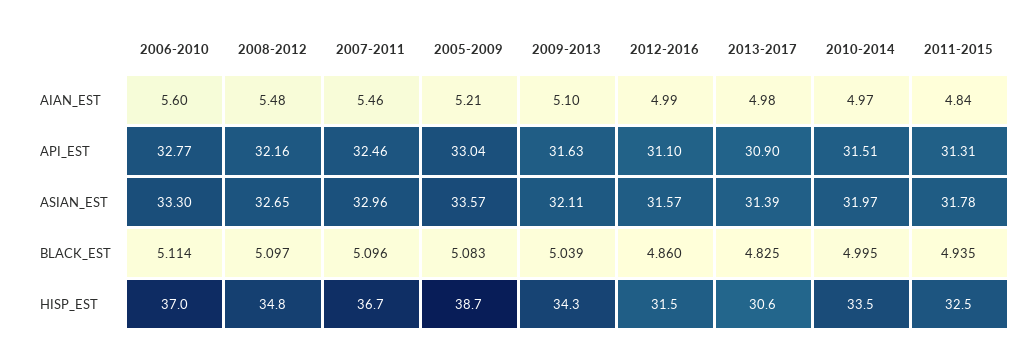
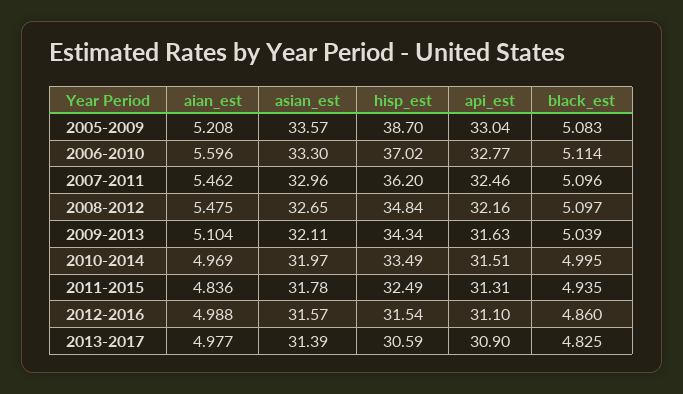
2007-2011, HISP_EST: 36.7 -> 36.2

